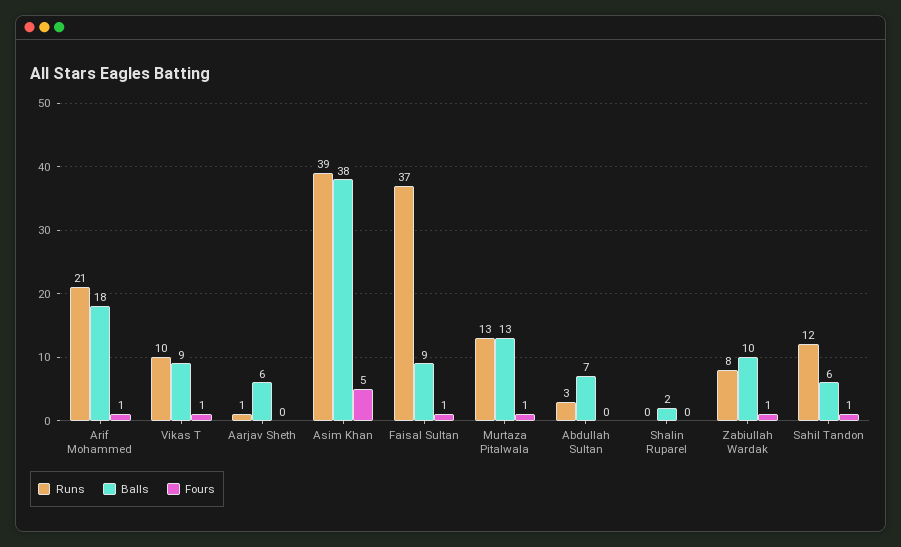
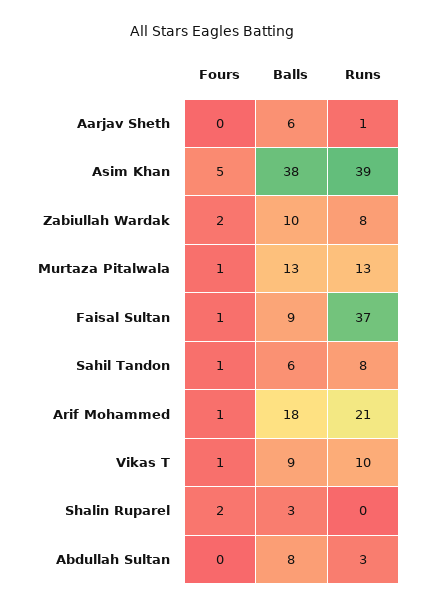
Balls, Abdullah Sultan: 7 -> 8
Balls, Shalin Ruparel: 2 -> 3
Fours, Shalin Ruparel: 0 -> 2
Fours, Zabiullah Wardak: 1 -> 2
Runs, Sahil Tandon: 12 -> 8

